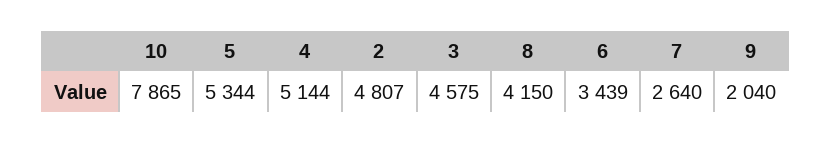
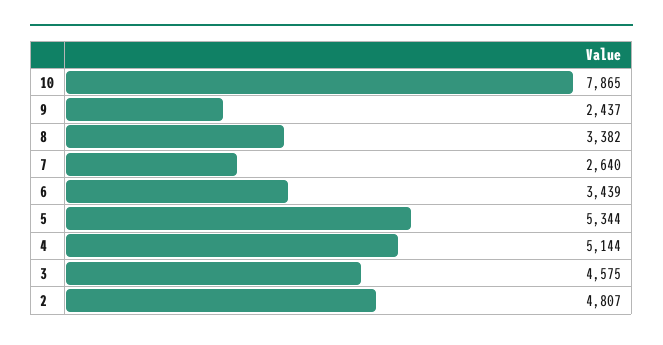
8: 4150 -> 3382
9: 2040 -> 2437

